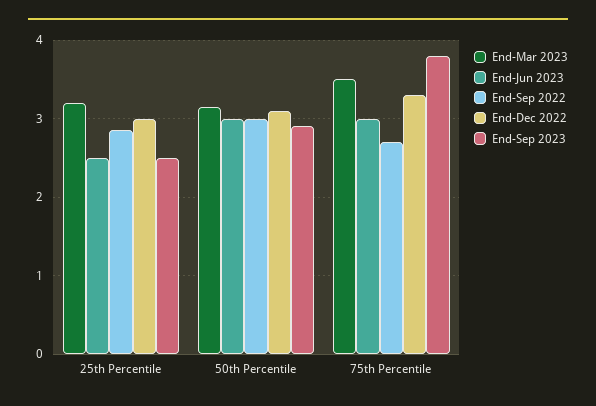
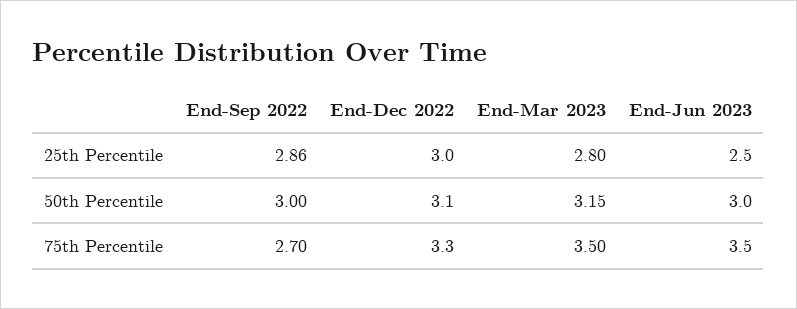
End-Mar 2023, 25th Percentile: 3.2 -> 2.8
End-Sep 2023, 25th Percentile: 2.5 -> none
End-Sep 2023, 50th Percentile: 2.9 -> none
End-Jun 2023, 75th Percentile: 3 -> 3.5
End-Sep 2023, 75th Percentile: 3.8 -> none

